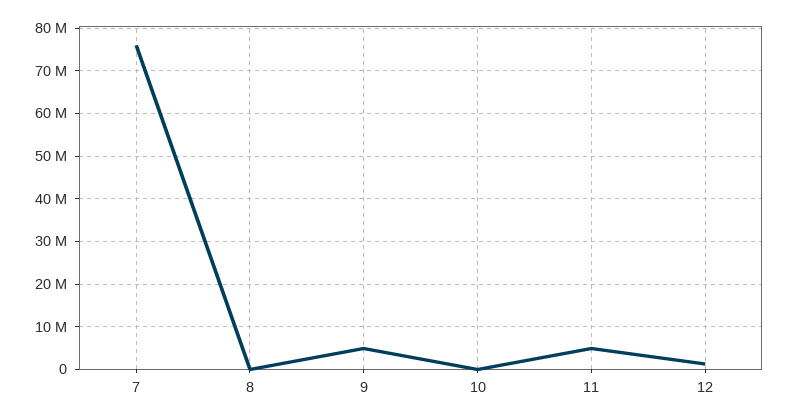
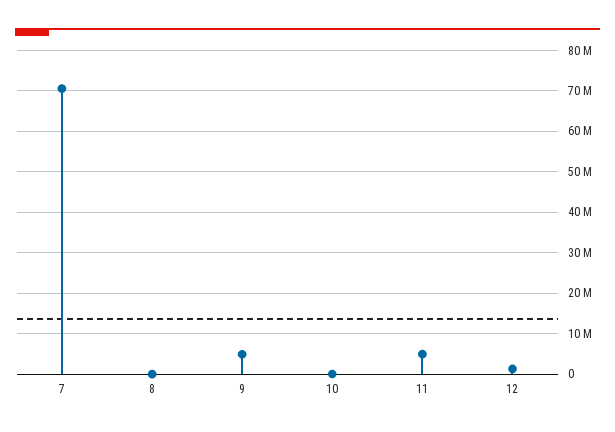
7: 76000000 -> 70000000

